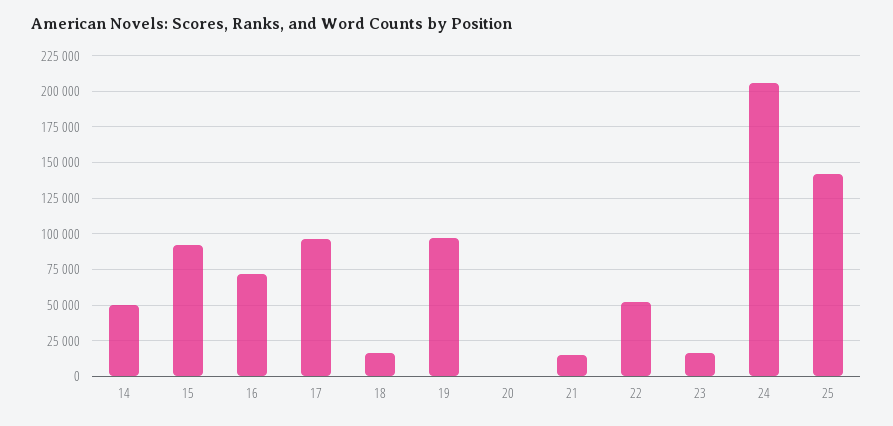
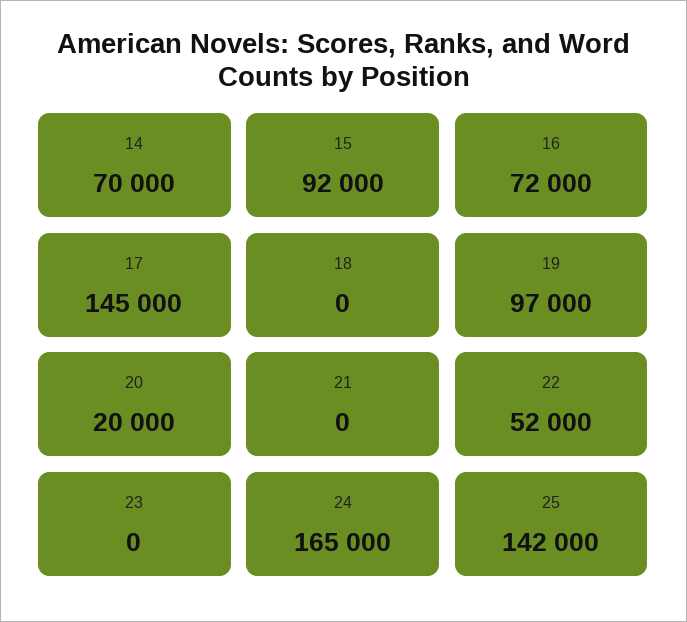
14: 50000 -> 70000
17: 95000 -> 145000
18: 15000 -> 0
20: 0 -> 20000
21: 15000 -> 0
23: 15000 -> 0
24: 205000 -> 165000

